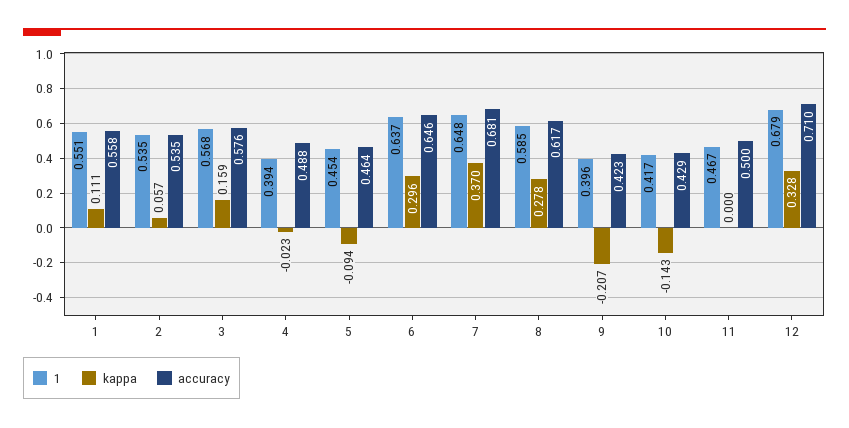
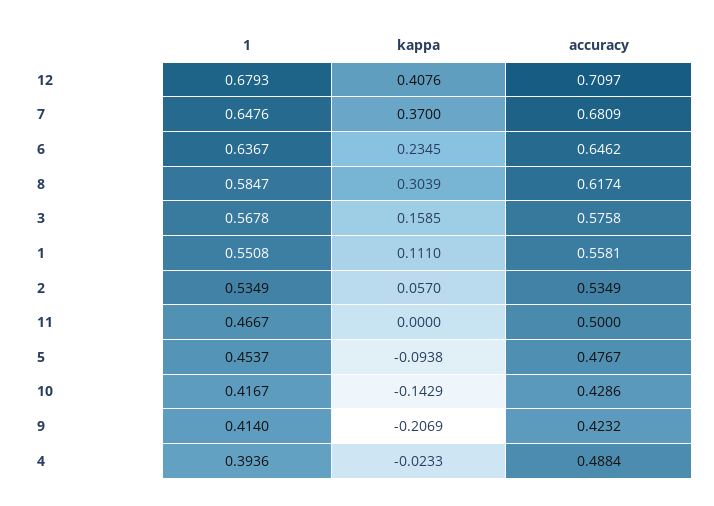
accuracy, 5: 0.464 -> 0.4767
kappa, 6: 0.296 -> 0.2345
kappa, 8: 0.278 -> 0.3039
1, 9: 0.396 -> 0.414
kappa, 12: 0.328 -> 0.4076

